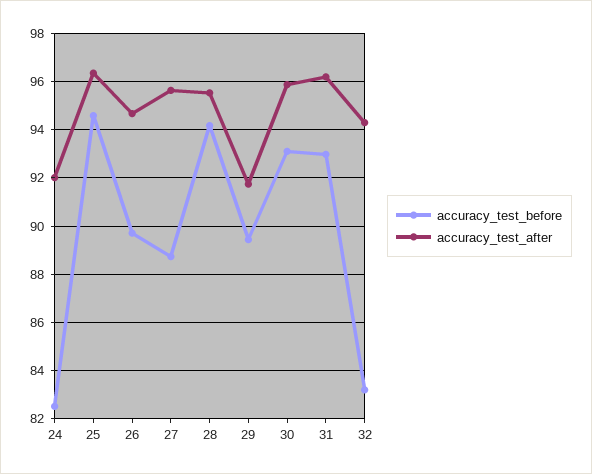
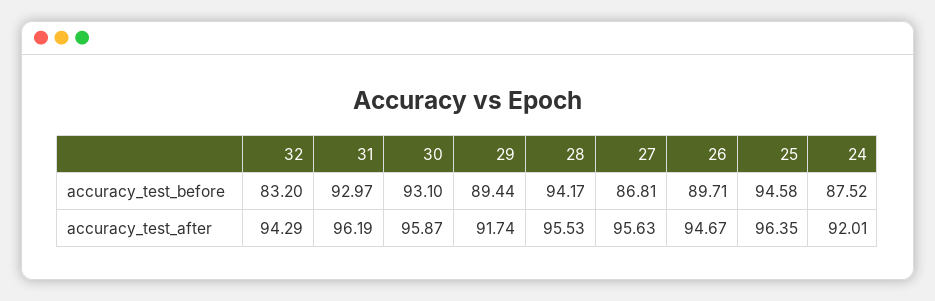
accuracy_test_before, 24: 82.5 -> 87.52
accuracy_test_before, 27: 88.75 -> 86.81

